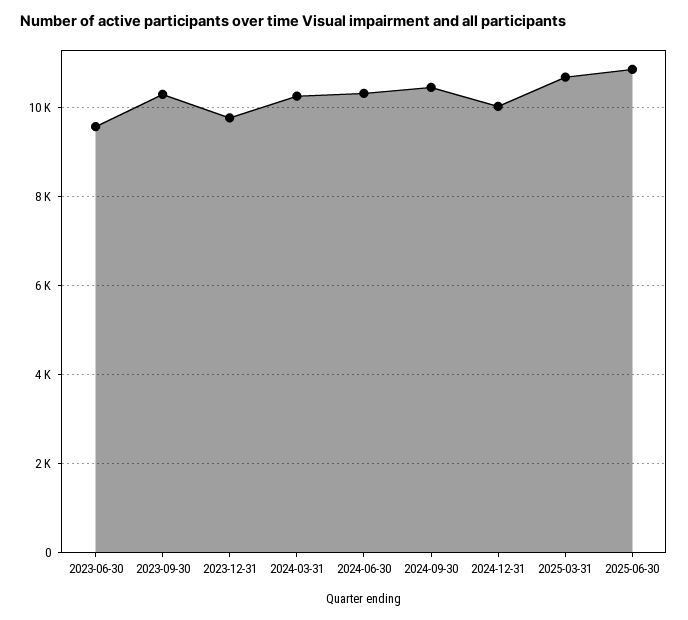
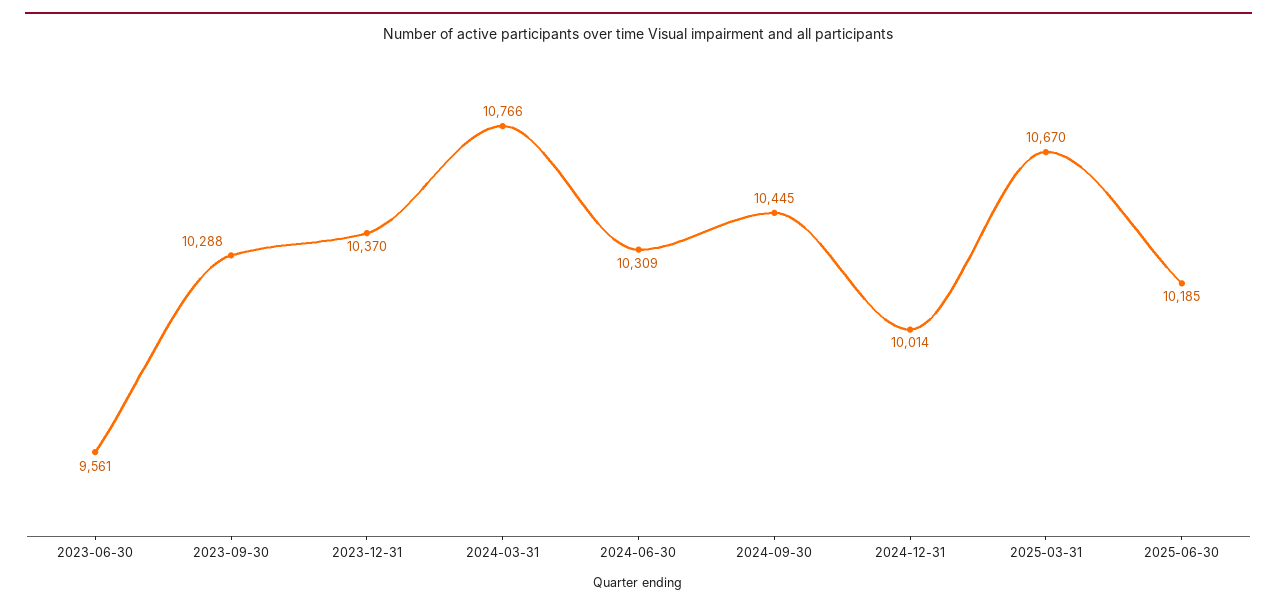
2023-12-31: 9800 -> 10370
2024-03-31: 10200 -> 10766
2025-06-30: 10800 -> 10185

